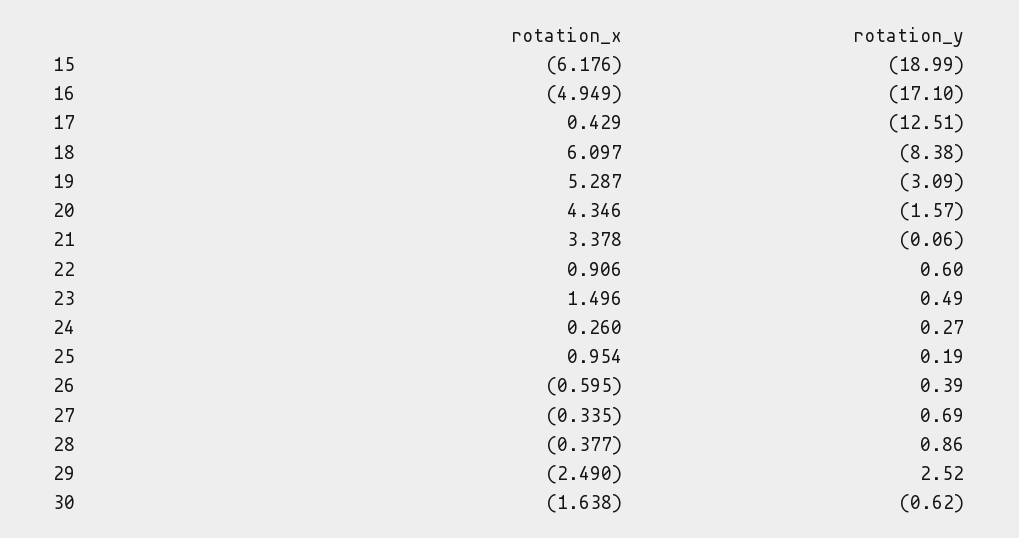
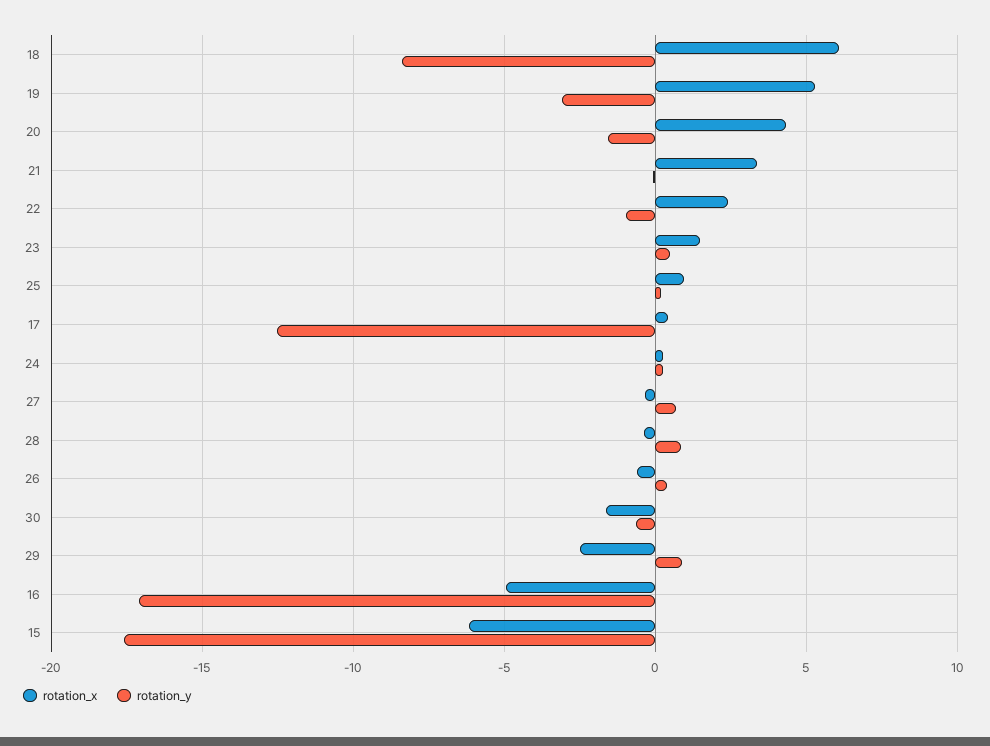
rotation_y, 15: -18.99 -> -17.5
rotation_x, 22: 0.906 -> 2.5
rotation_y, 22: 0.6 -> -1
rotation_y, 29: 2.52 -> 1

